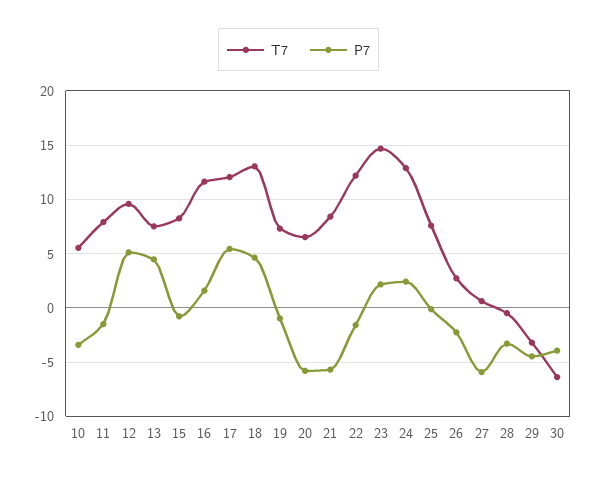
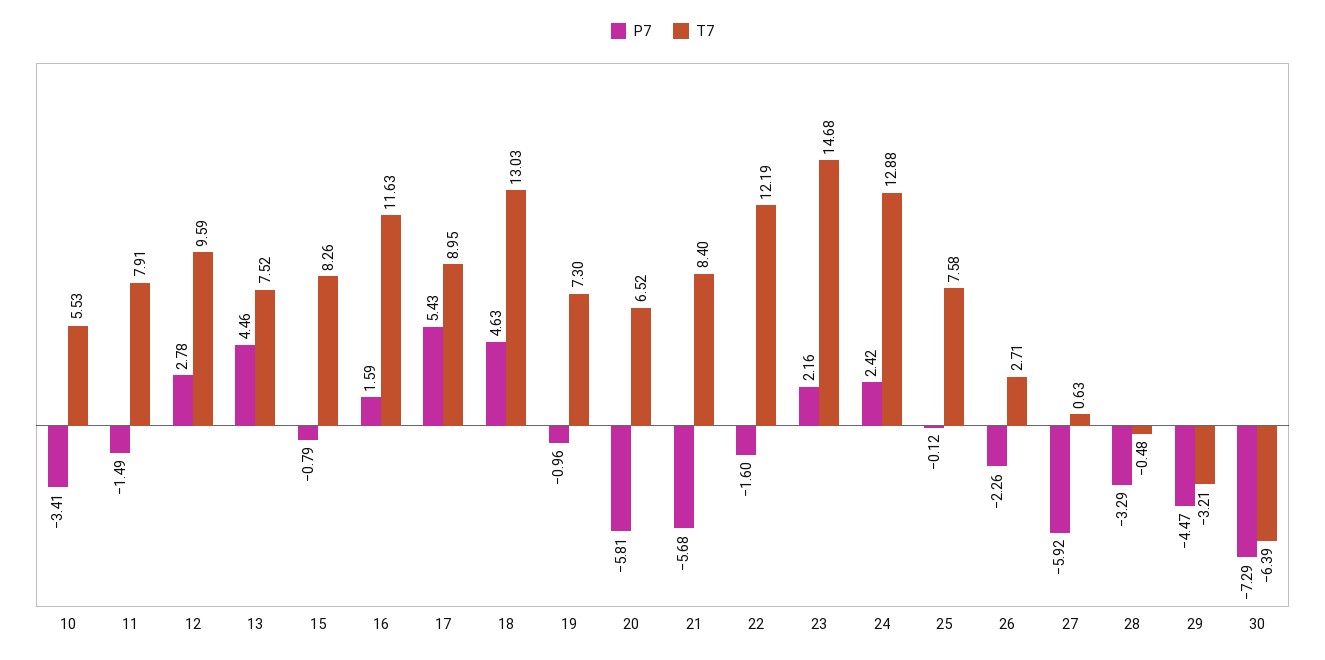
P7, 12: 5 -> 2.78
T7, 17: 12 -> 8.95
P7, 30: -4 -> -7.29

